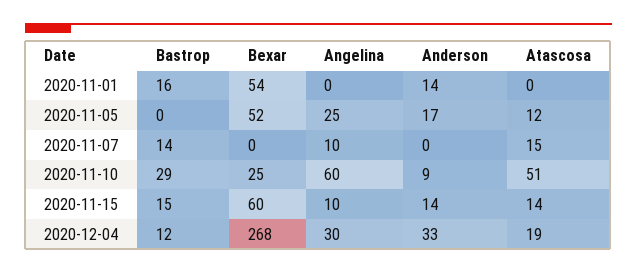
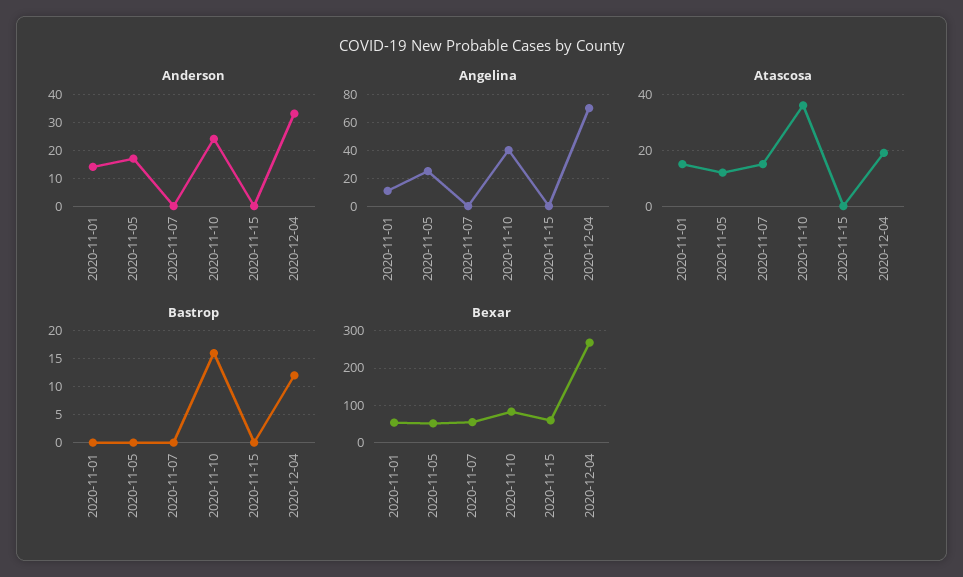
Bastrop, 2020-11-01: 16 -> 0
Angelina, 2020-11-01: 0 -> 10
Atascosa, 2020-11-01: 0 -> 15
Bastrop, 2020-11-07: 14 -> 0
Bexar, 2020-11-07: 0 -> 60
Angelina, 2020-11-07: 10 -> 0
Bastrop, 2020-11-10: 29 -> 15
Bexar, 2020-11-10: 25 -> 80
Angelina, 2020-11-10: 60 -> 40
Anderson, 2020-11-10: 9 -> 25
Atascosa, 2020-11-10: 51 -> 35
Bastrop, 2020-11-15: 15 -> 0
Angelina, 2020-11-15: 10 -> 0
Anderson, 2020-11-15: 14 -> 0
Atascosa, 2020-11-15: 14 -> 0
Angelina, 2020-12-04: 30 -> 70

